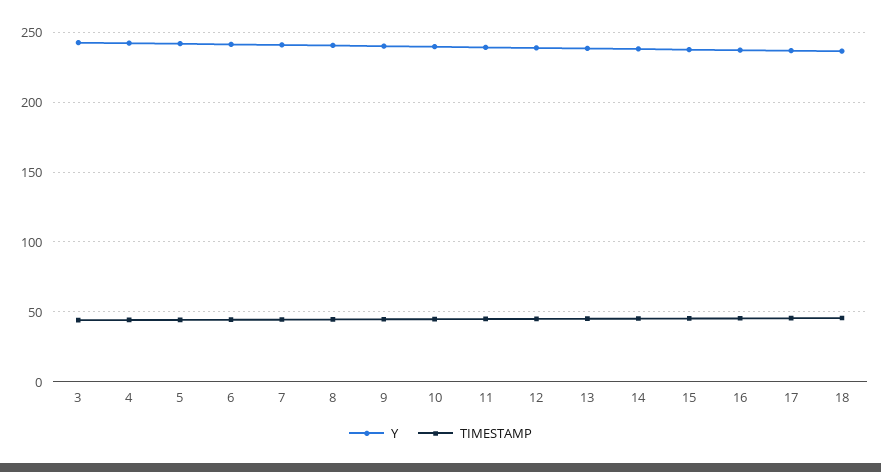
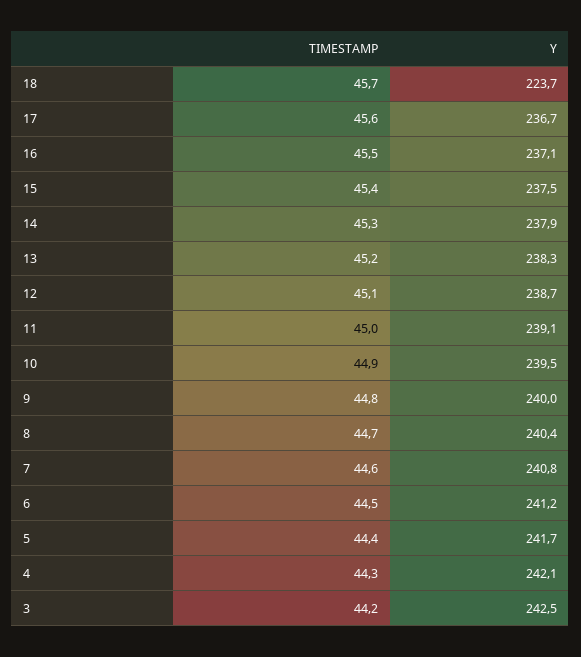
Y, 18: 235 -> 223.7

